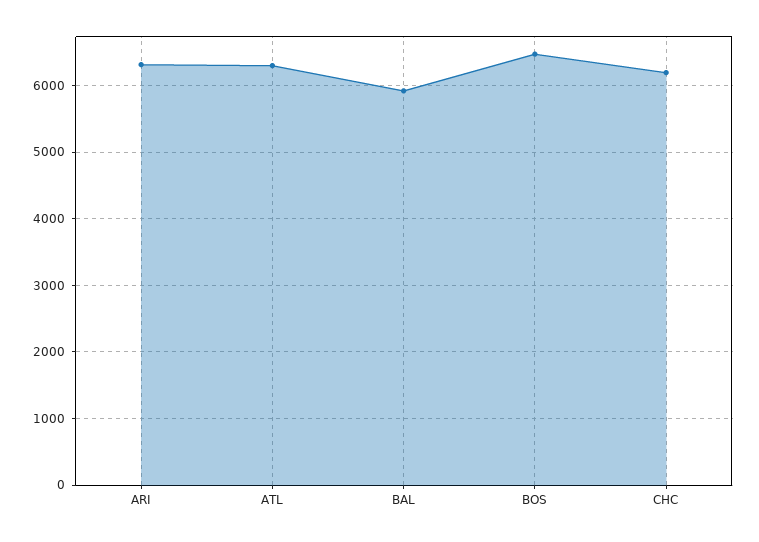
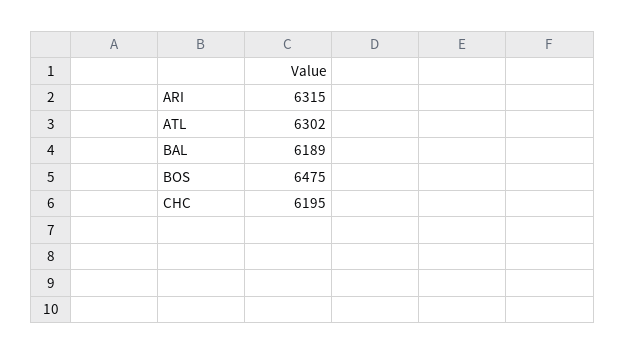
BAL: 5900 -> 6189

